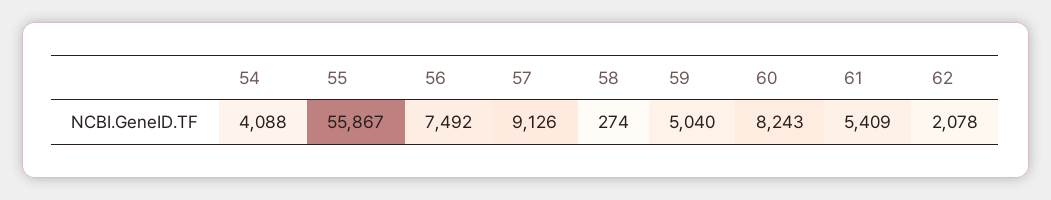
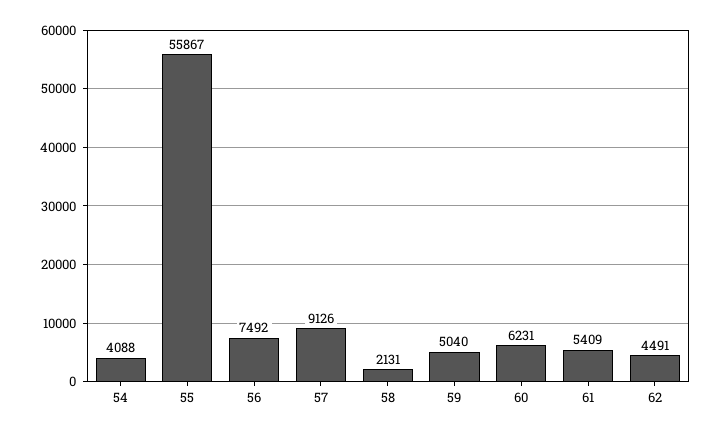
58: 274 -> 2131
60: 8243 -> 6231
62: 2078 -> 4491

